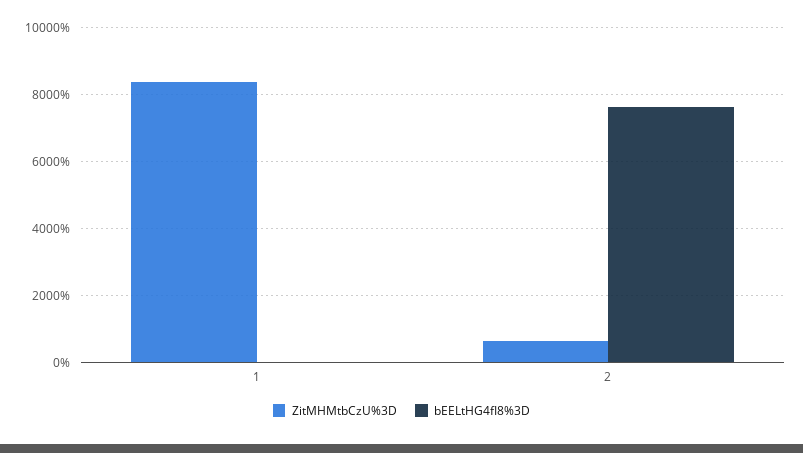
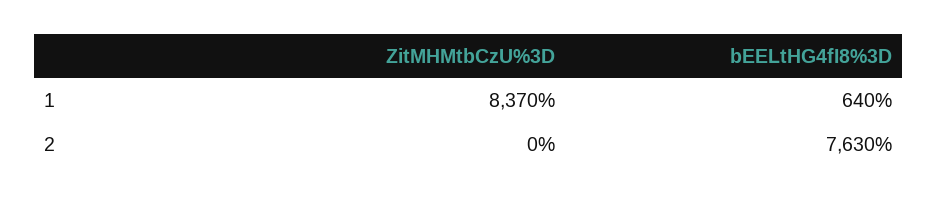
bEELtHG4fI8%3D, 1: 0 -> 640
ZitMHMtbCzU%3D, 2: 600 -> 0

